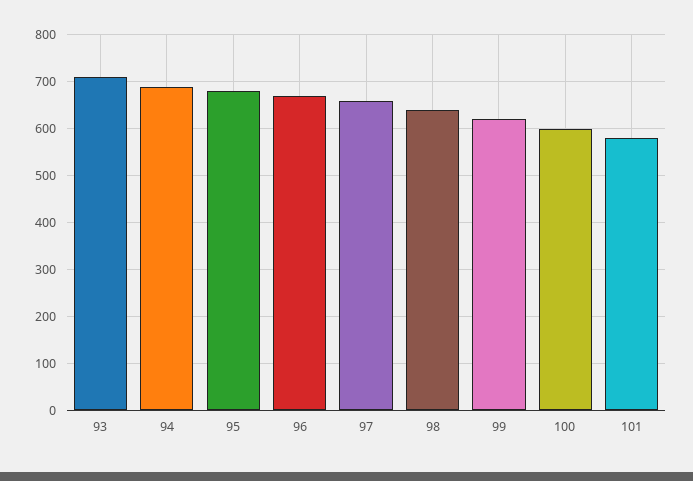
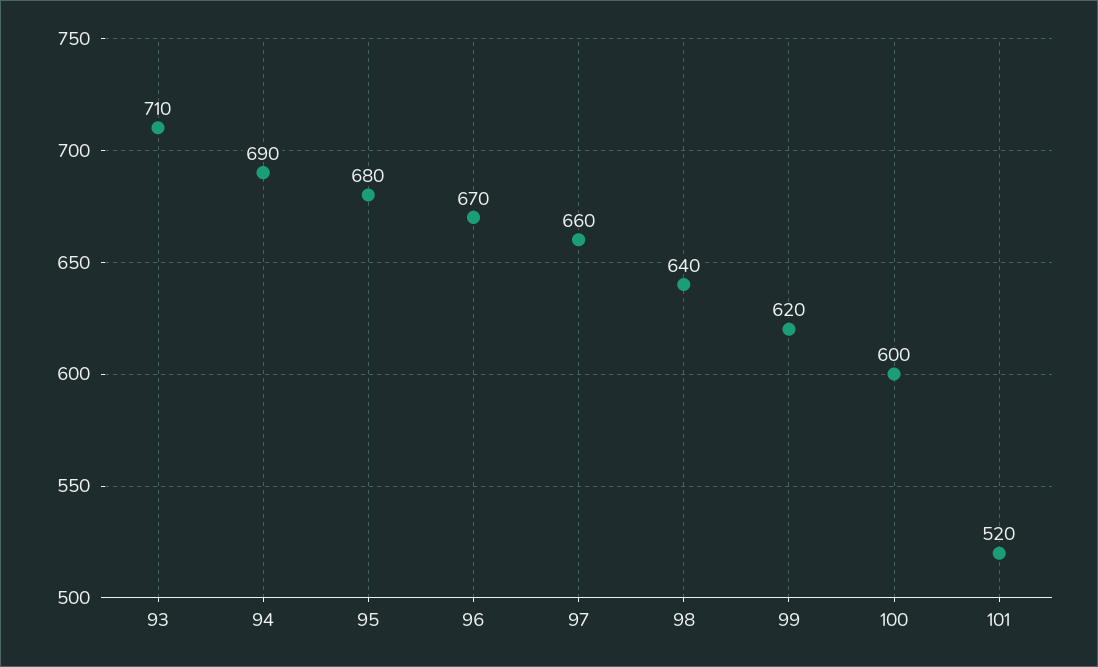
101: 580 -> 520

